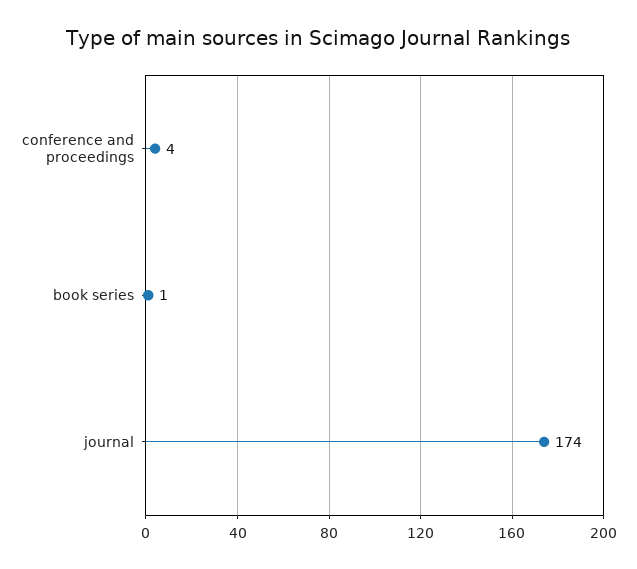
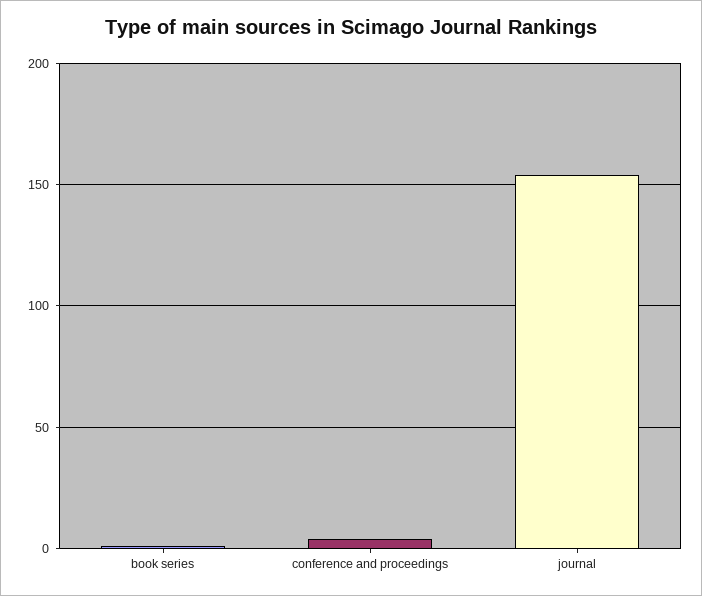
journal: 174 -> 155

